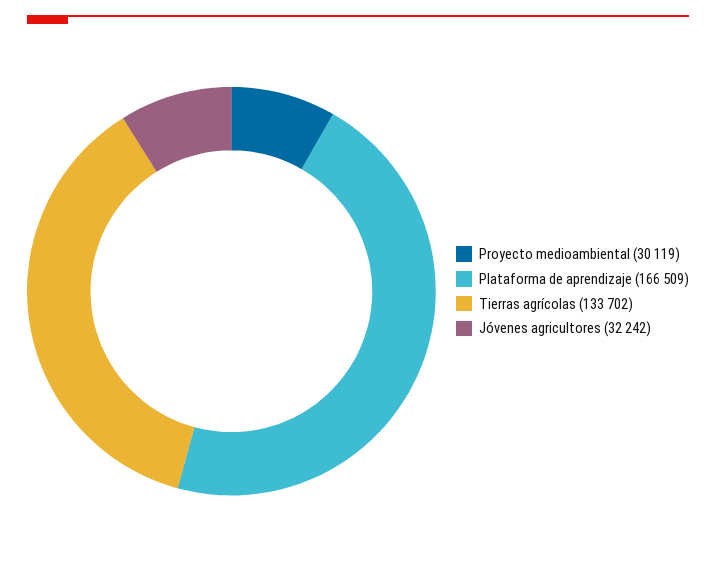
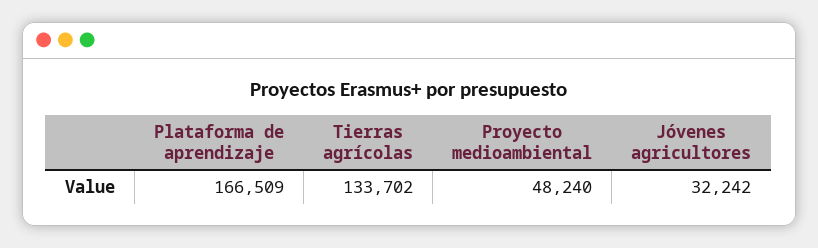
Proyecto medioambiental: 30119 -> 48240

